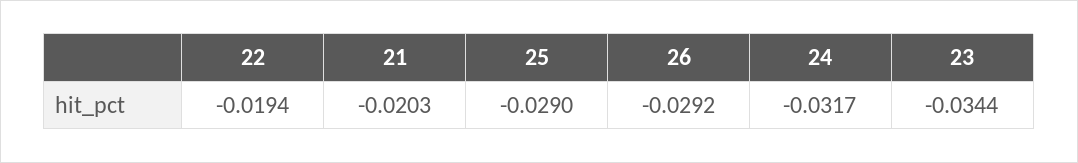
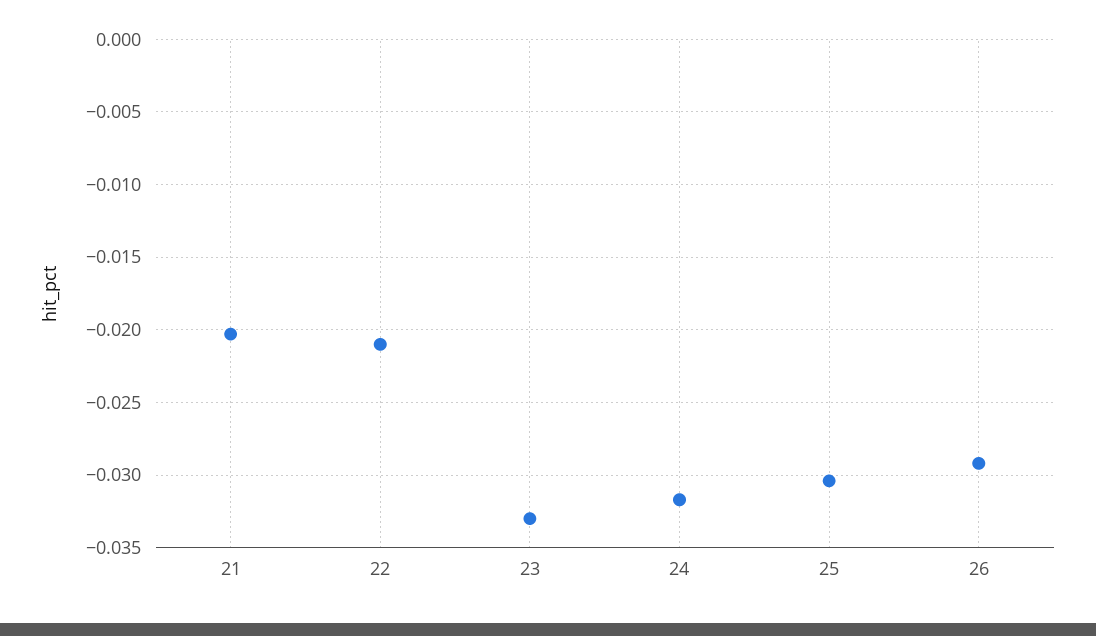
22: -0.0194 -> -0.021
25: -0.029 -> -0.0305
23: -0.0344 -> -0.033

